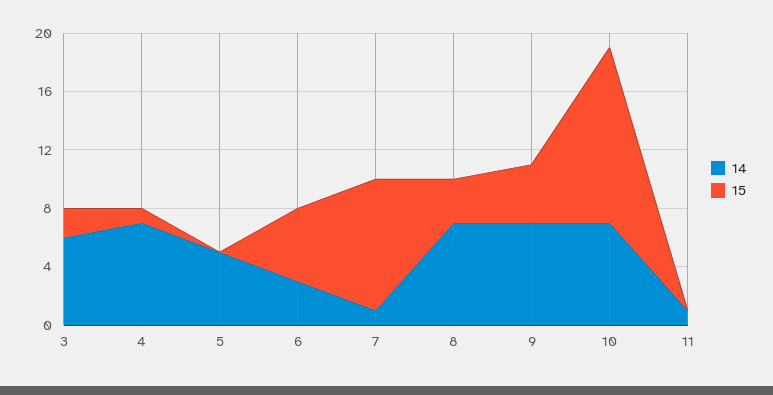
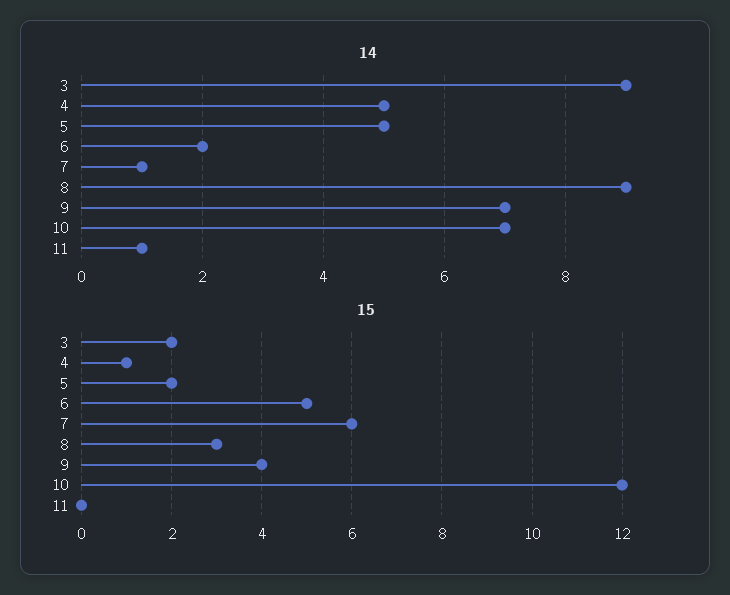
14, 3: 6 -> 9
14, 4: 7 -> 5
15, 5: 0 -> 2
14, 6: 3 -> 2
15, 7: 9 -> 6
14, 8: 7 -> 9

